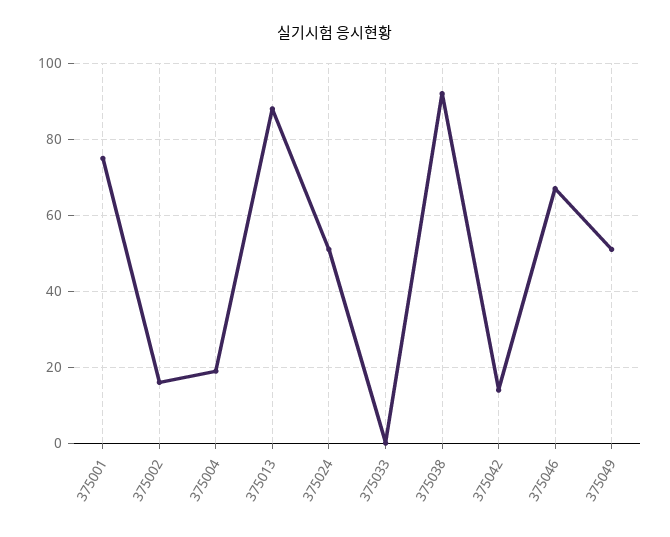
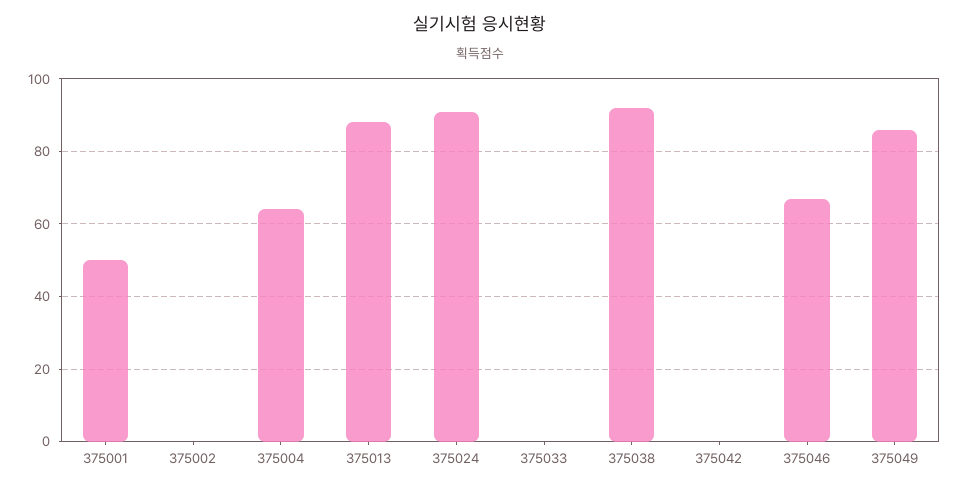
375001: 75 -> 50
375002: 15 -> 0
375004: 20 -> 65
375024: 50 -> 90
375042: 15 -> 0
375049: 50 -> 85

